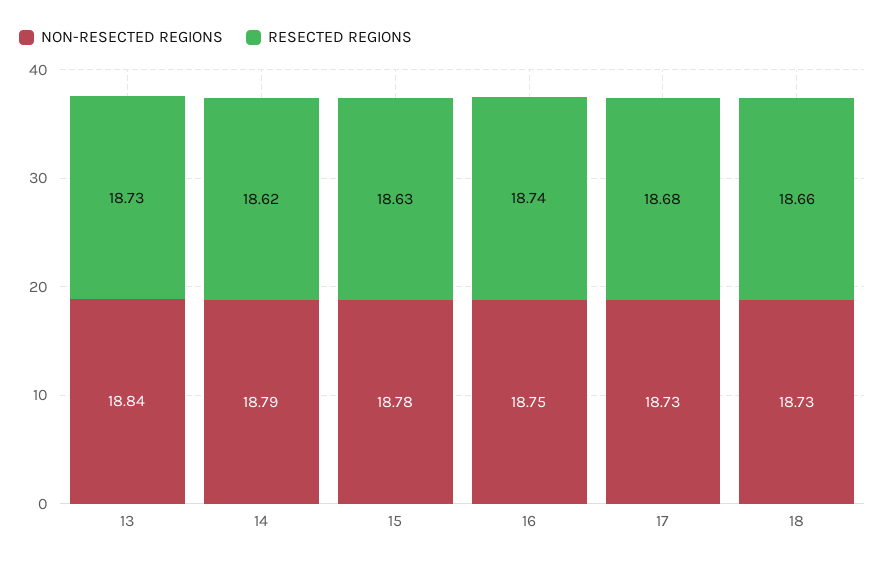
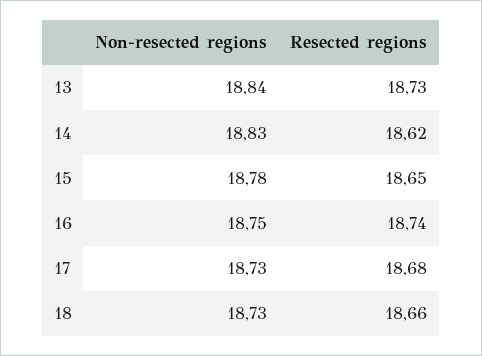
NON-RESECTED REGIONS, 14: 18.79 -> 18.83
RESECTED REGIONS, 15: 18.63 -> 18.65

